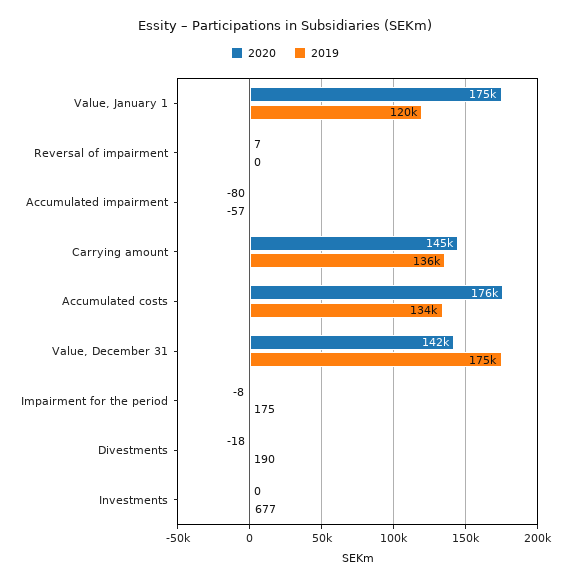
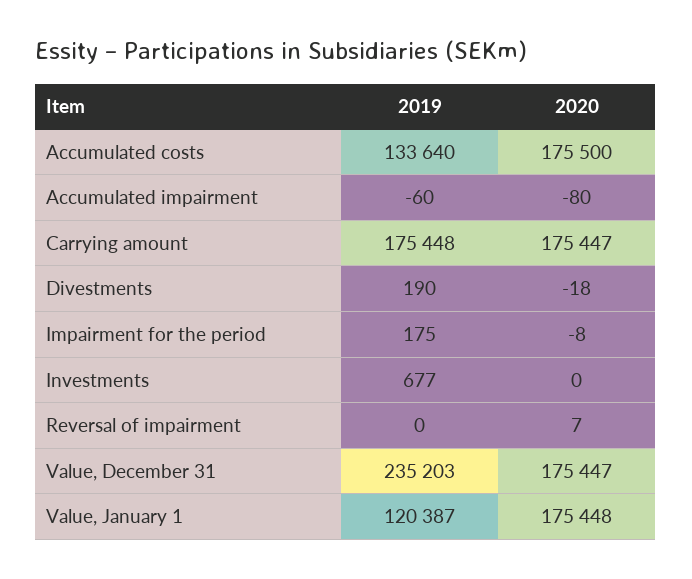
2019, Accumulated impairment: -57 -> -60
2020, Carrying amount: 145000 -> 175447
2019, Carrying amount: 136000 -> 175448
2020, Value, December 31: 142000 -> 175447
2019, Value, December 31: 175000 -> 235203

